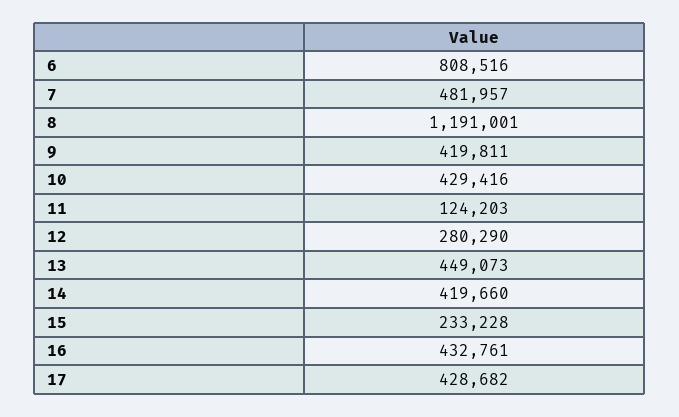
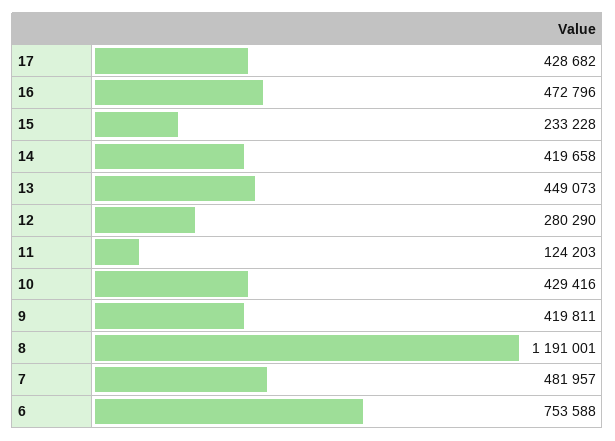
6: 808516 -> 753588
14: 419660 -> 419658
16: 432761 -> 472796

